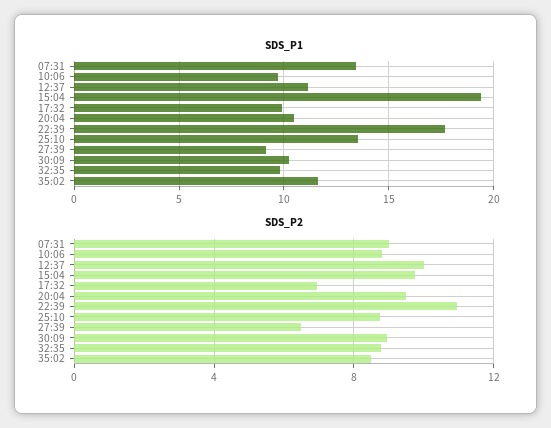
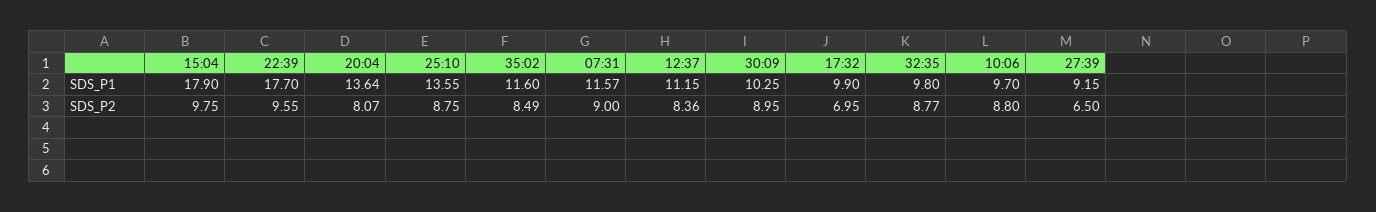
SDS_P1, 07:31: 13.5 -> 11.57
SDS_P1, 15:04: 19.5 -> 17.9
SDS_P1, 20:04: 10.5 -> 13.64
SDS_P2, 12:37: 10 -> 8.36
SDS_P2, 20:04: 9.5 -> 8.07
SDS_P2, 22:39: 11 -> 9.55

